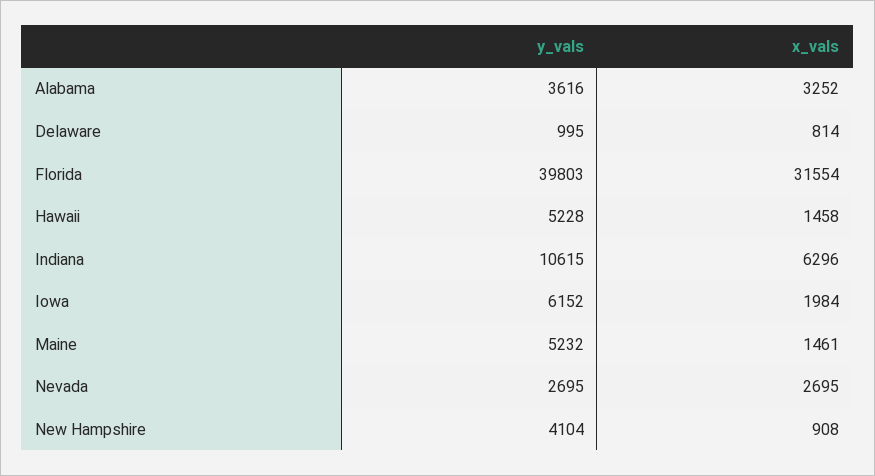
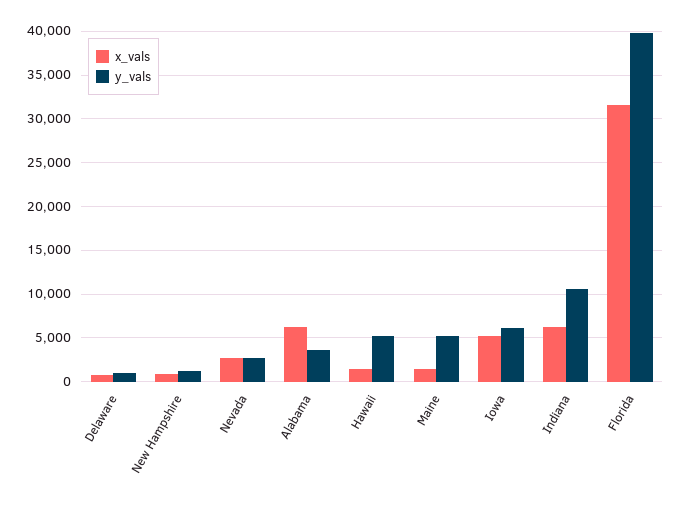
x_vals, Alabama: 3252 -> 6000
x_vals, Iowa: 1984 -> 5000
y_vals, New Hampshire: 4104 -> 1000

